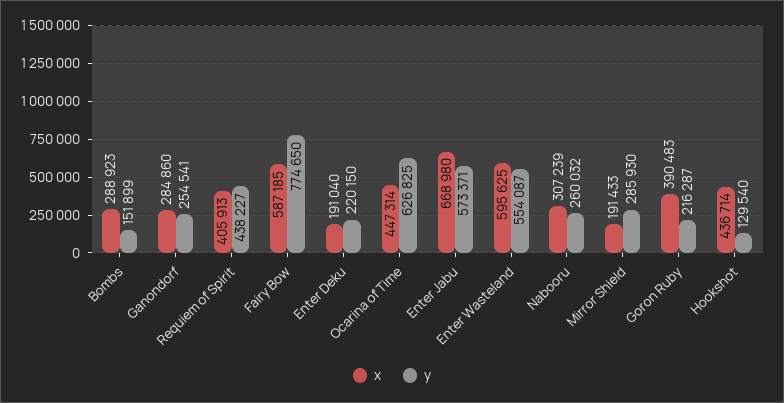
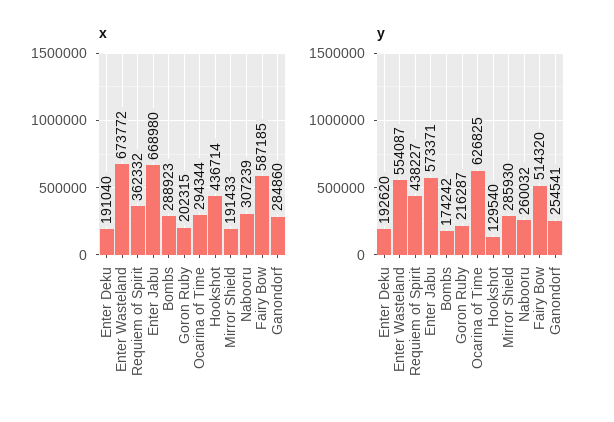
y, Bombs: 151899 -> 174242
x, Requiem of Spirit: 405913 -> 362332
y, Fairy Bow: 774650 -> 514320
y, Enter Deku: 220150 -> 192620
x, Ocarina of Time: 447314 -> 294344
x, Enter Wasteland: 595625 -> 673772
x, Goron Ruby: 390483 -> 202315

